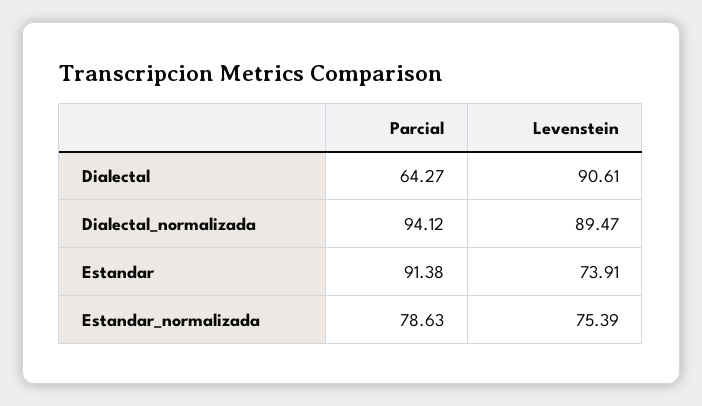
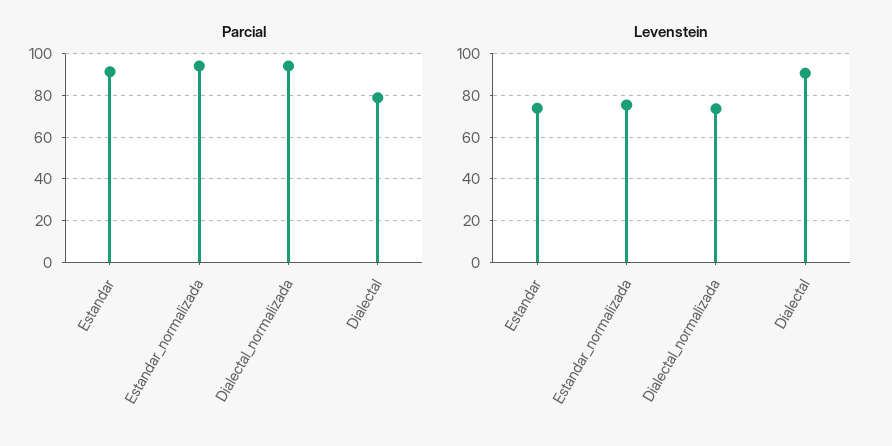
Parcial, Dialectal: 64.27 -> 80
Levenstein, Dialectal_normalizada: 89.47 -> 75
Parcial, Estandar_normalizada: 78.63 -> 95

